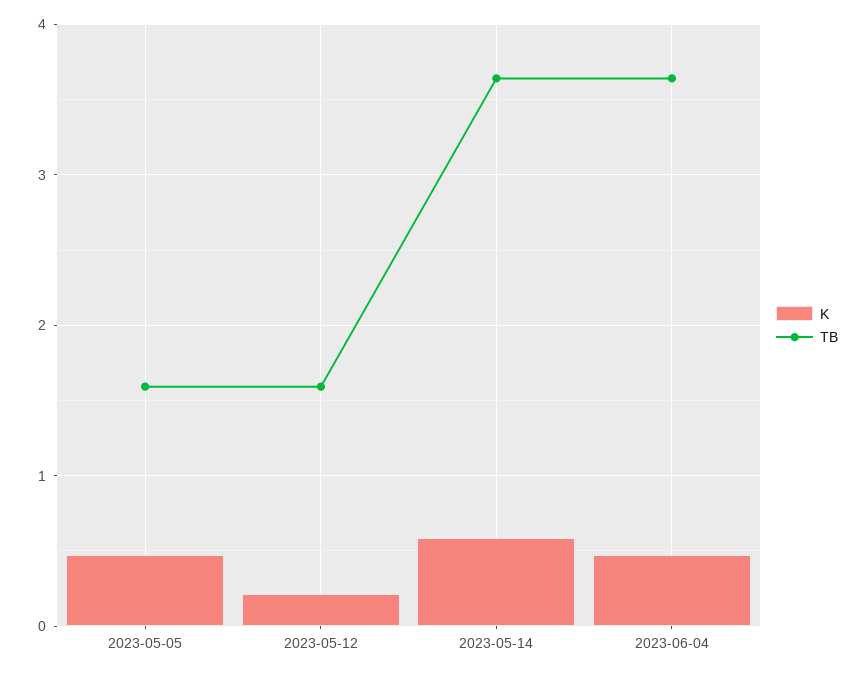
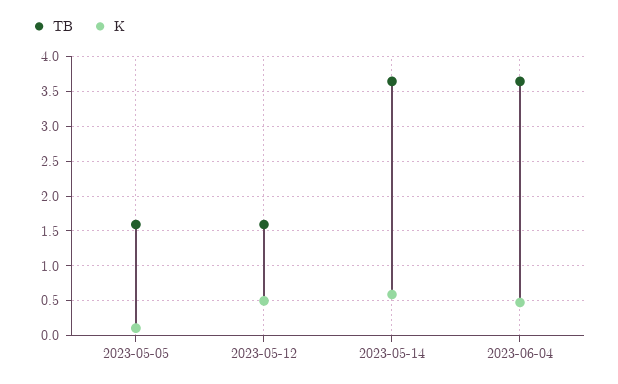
K, 2023-05-05: 0.5 -> 0.1
K, 2023-05-12: 0.2 -> 0.5

